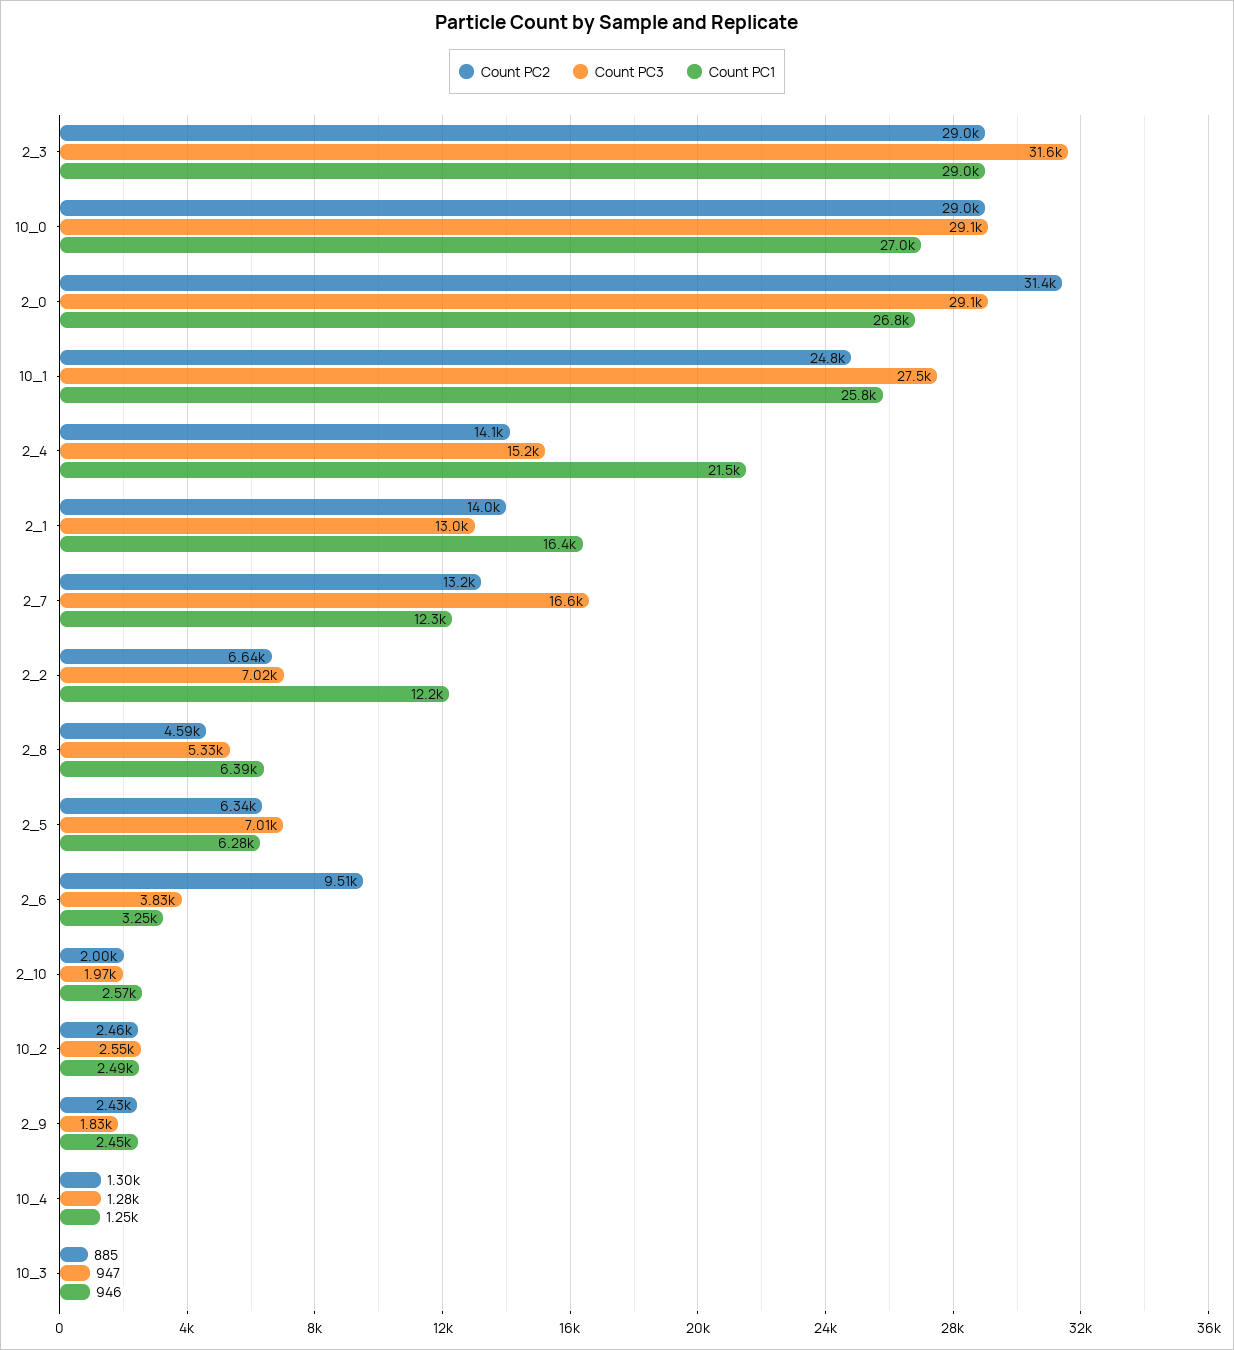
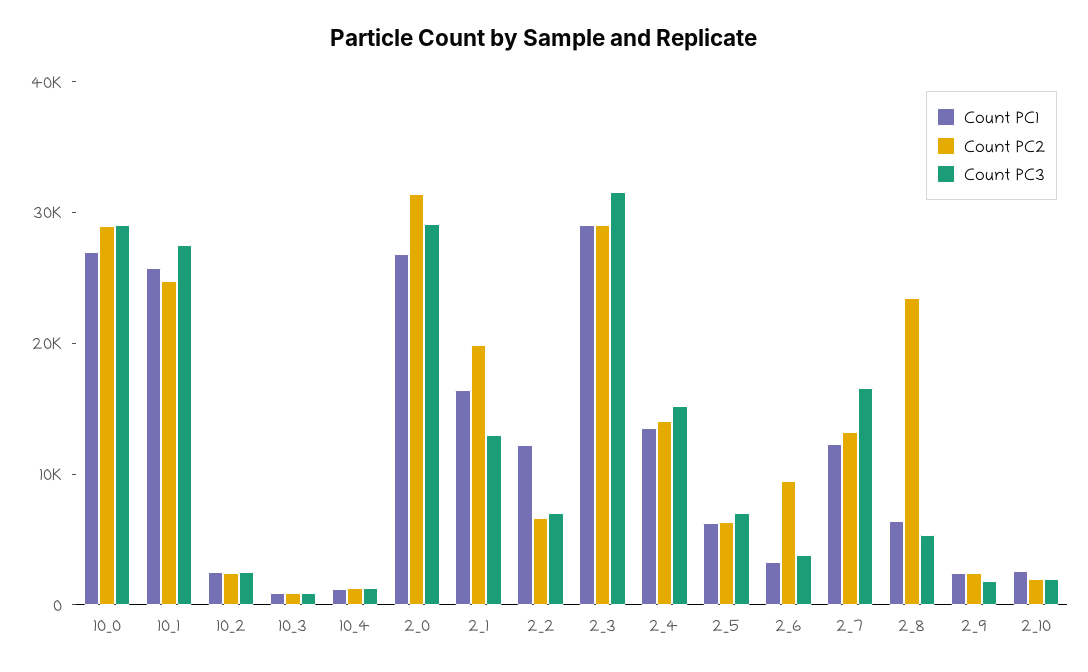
Count PC1, 2_4: 21500 -> 14000
Count PC2, 2_1: 14000 -> 20000
Count PC2, 2_8: 4590 -> 24000

